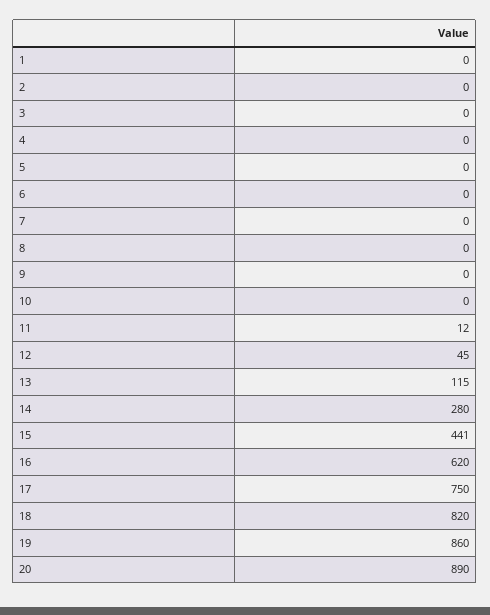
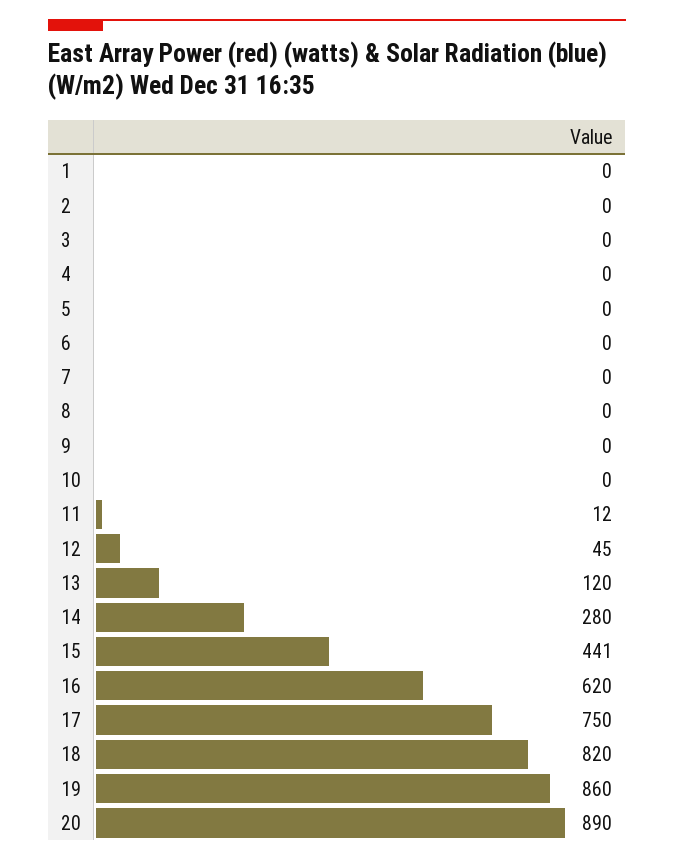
13: 115 -> 120

